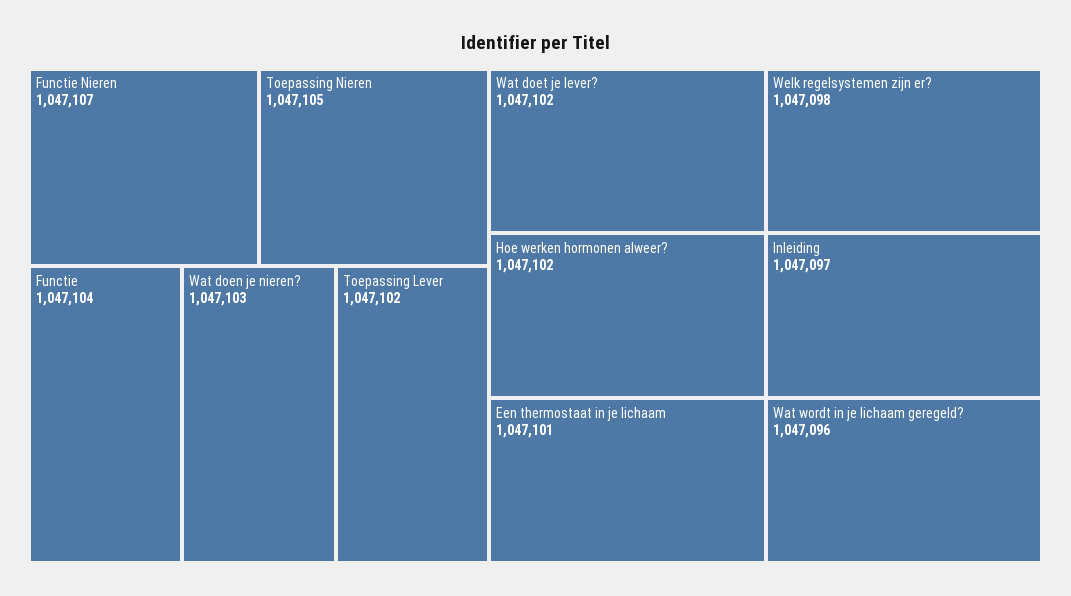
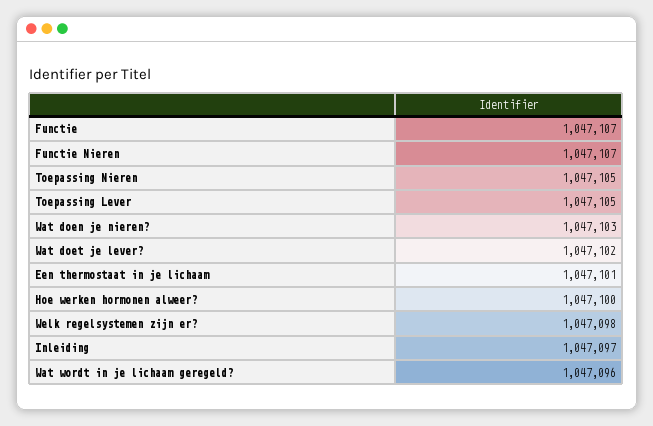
Functie: 1047104 -> 1047107
Toepassing Lever: 1047102 -> 1047105
Hoe werken hormonen alweer?: 1047102 -> 1047100

